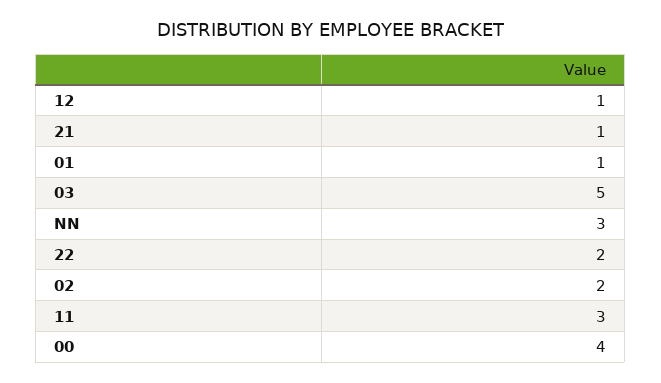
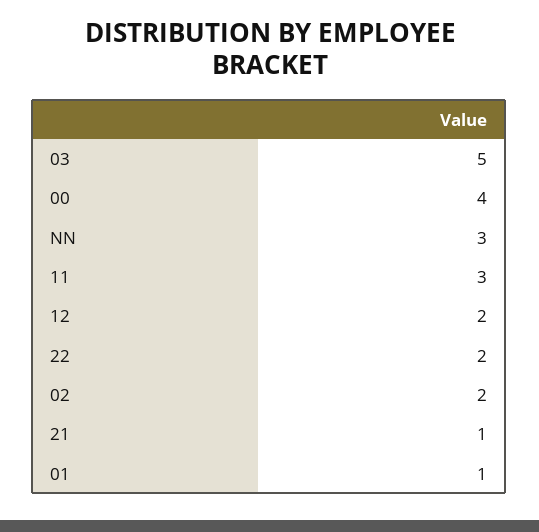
12: 1 -> 2

